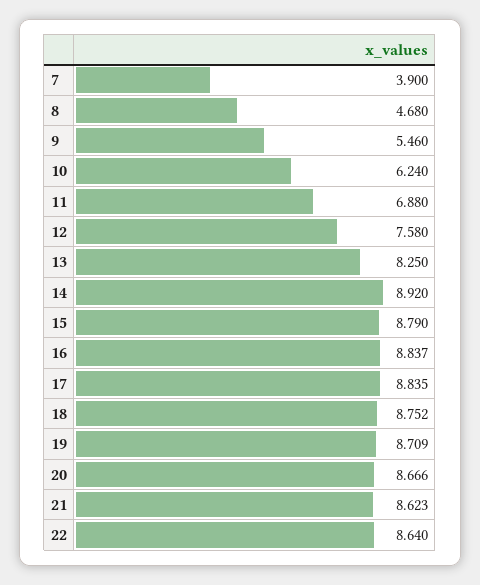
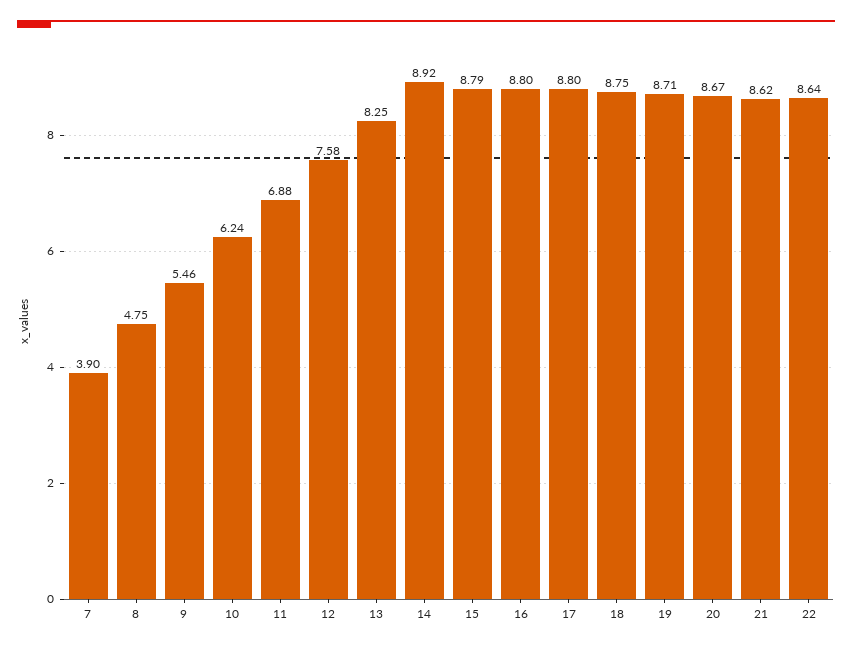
8: 4.68 -> 4.75
16: 8.837 -> 8.8
17: 8.835 -> 8.8

